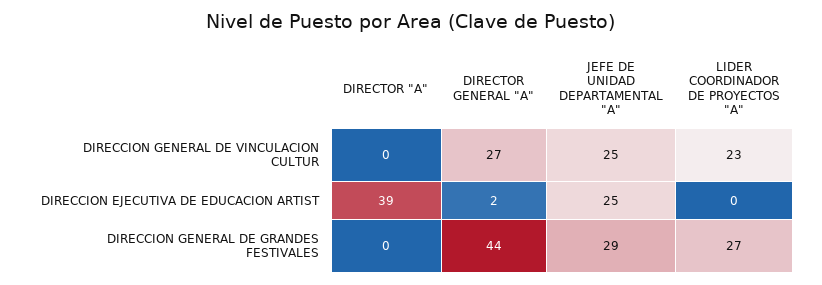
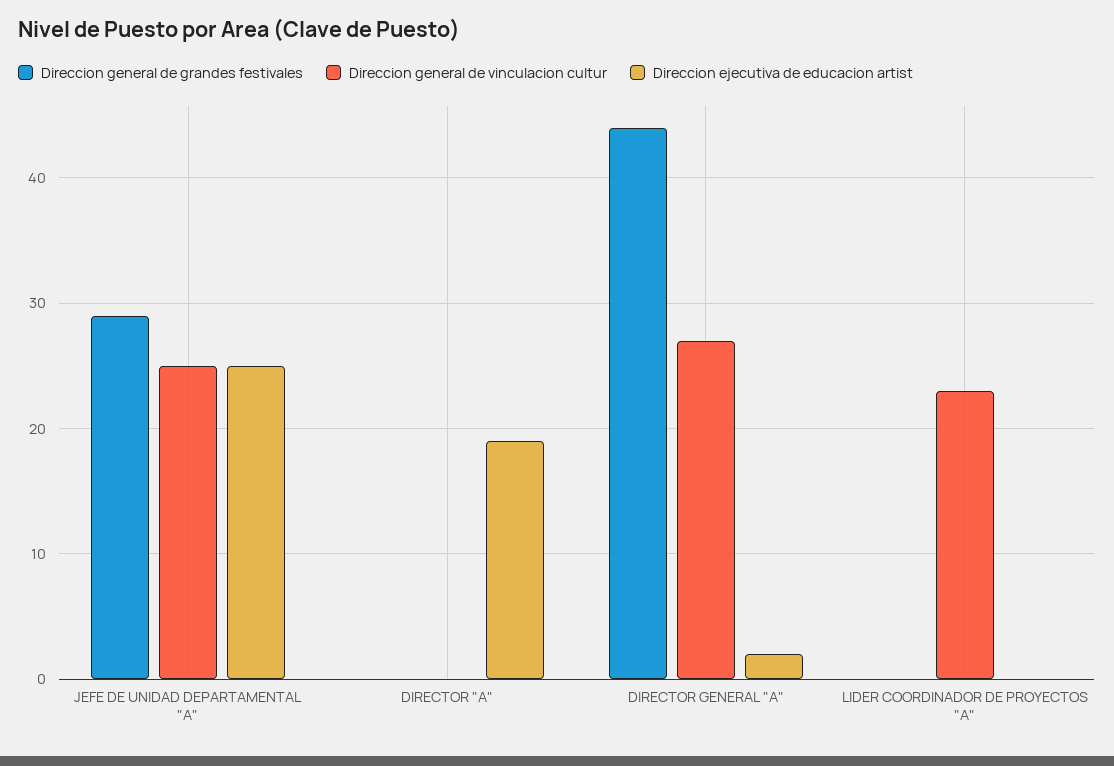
DIRECCION EJECUTIVA DE EDUCACION ARTIST, DIRECTOR "A": 39 -> 19
DIRECCION GENERAL DE GRANDES FESTIVALES, LIDER COORDINADOR DE PROYECTOS "A": 27 -> 0

